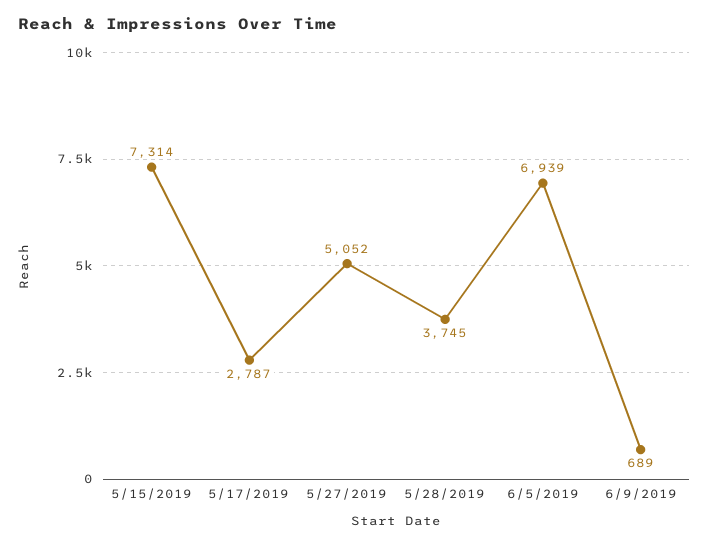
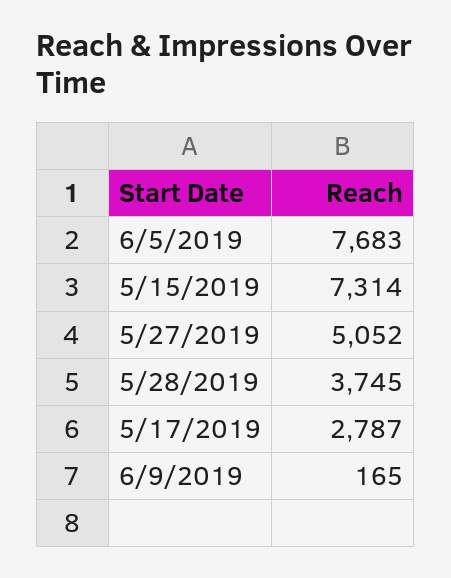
6/5/2019: 6939 -> 7683
6/9/2019: 689 -> 165

